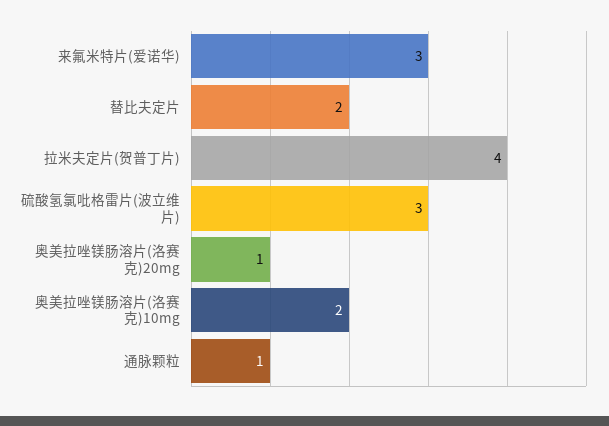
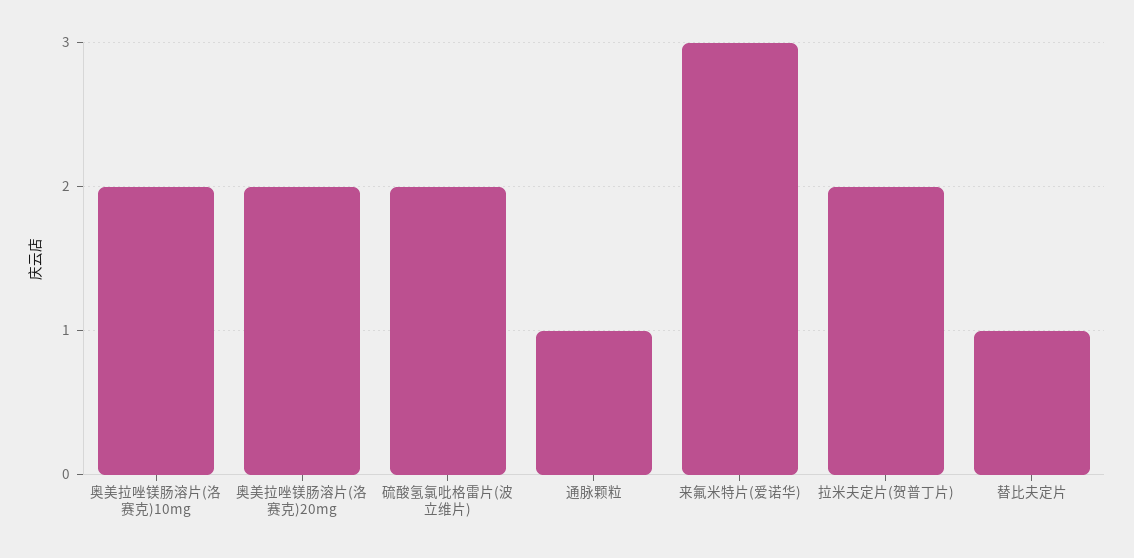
替比夫定片: 2 -> 1
拉米夫定片(贺普丁片): 4 -> 2
硫酸氢氯吡格雷片(波立维片): 3 -> 2
奥美拉唑镁肠溶片(洛赛克)20mg: 1 -> 2

